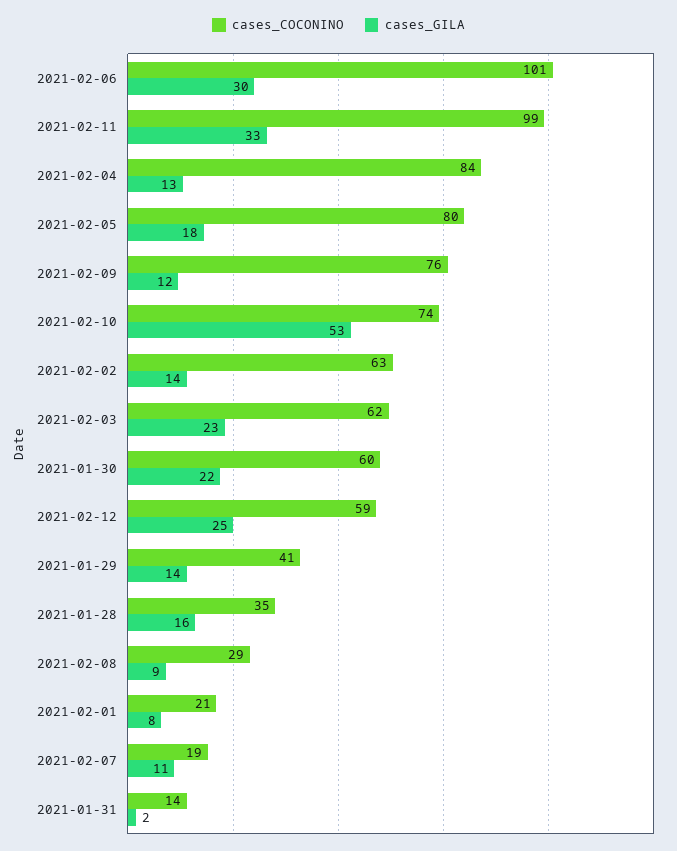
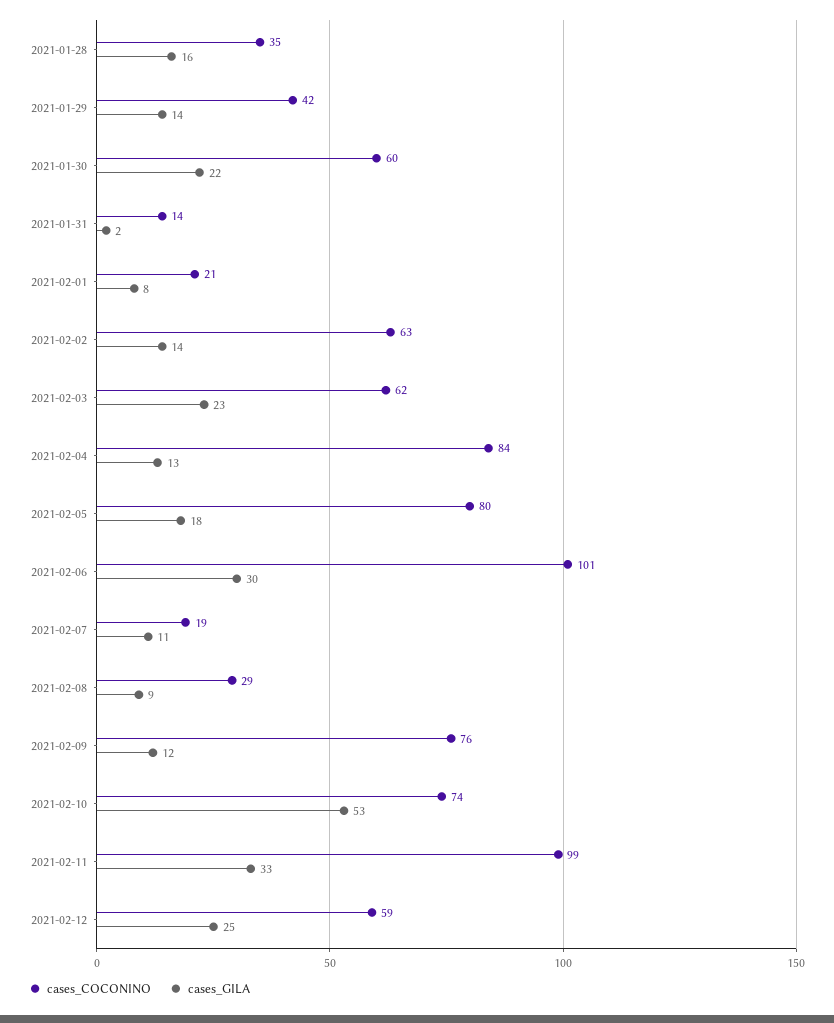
cases_COCONINO, 2021-01-29: 41 -> 42

